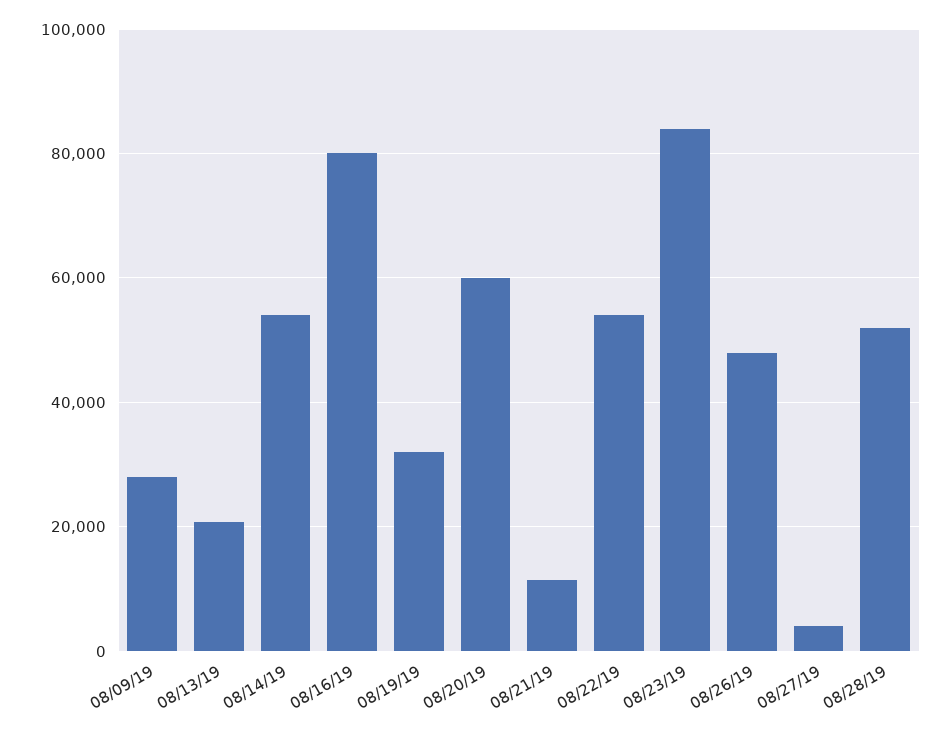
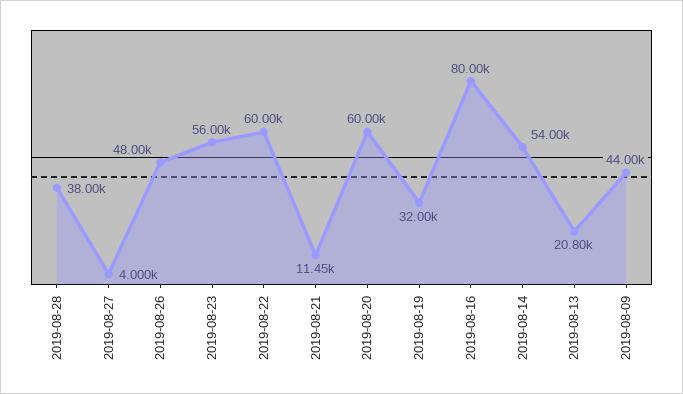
08/09/19: 28000 -> 44000
08/22/19: 54000 -> 60000
08/23/19: 84000 -> 56000
08/28/19: 52000 -> 38000

